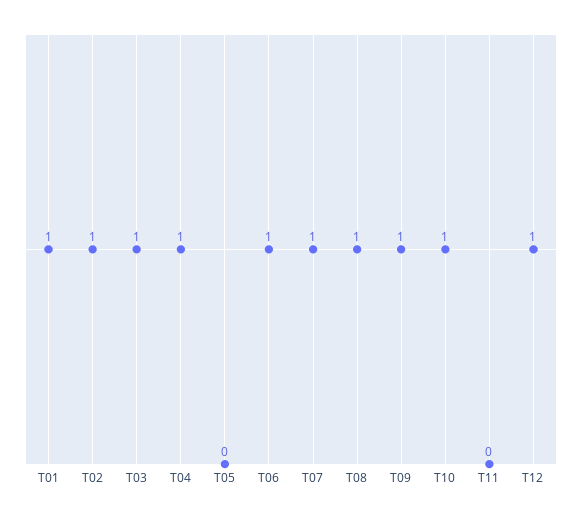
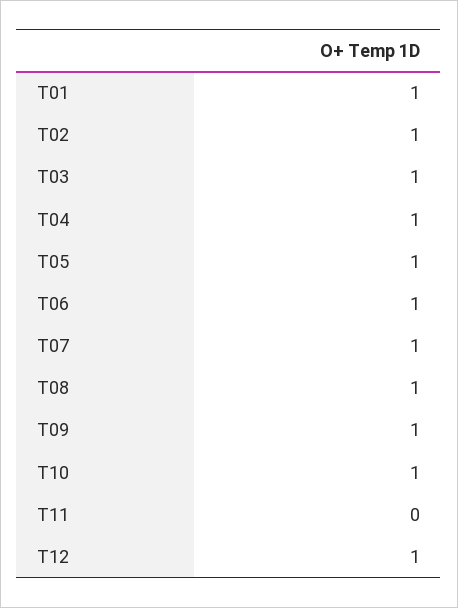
T05: 0 -> 1

